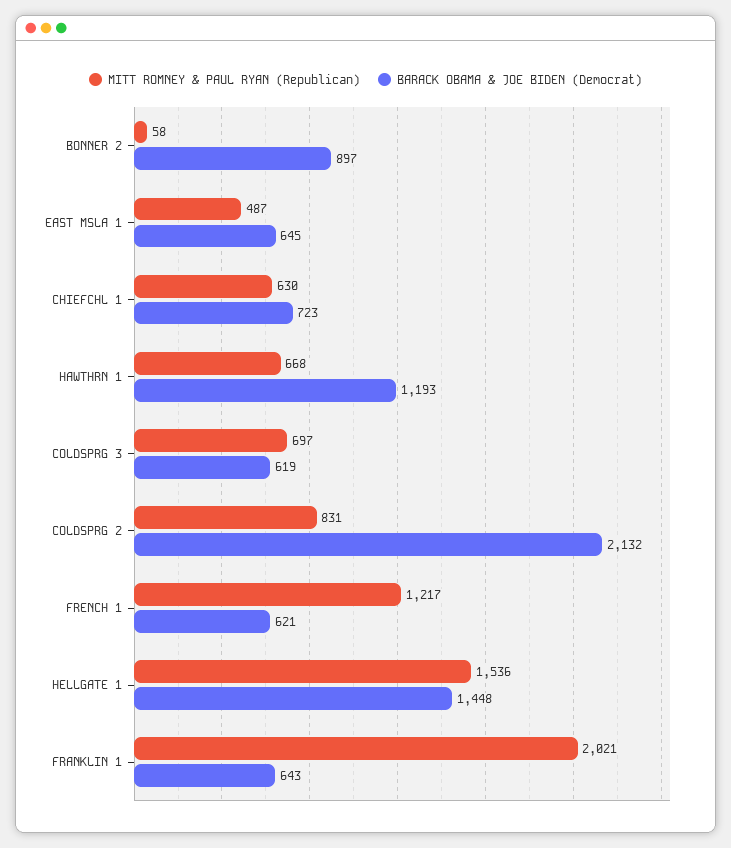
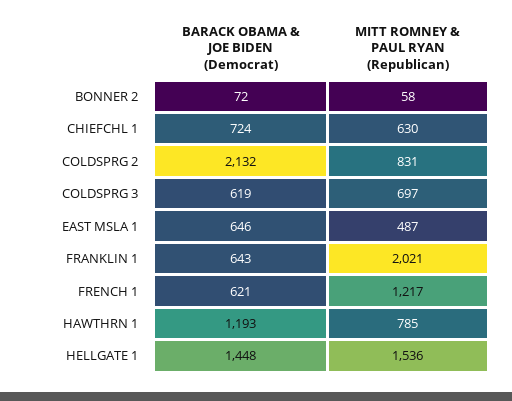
BARACK OBAMA & JOE BIDEN (Democrat), BONNER 2: 897 -> 72
BARACK OBAMA & JOE BIDEN (Democrat), EAST MSLA 1: 645 -> 646
BARACK OBAMA & JOE BIDEN (Democrat), CHIEFCHL 1: 723 -> 724
MITT ROMNEY & PAUL RYAN (Republican), HAWTHRN 1: 668 -> 785

